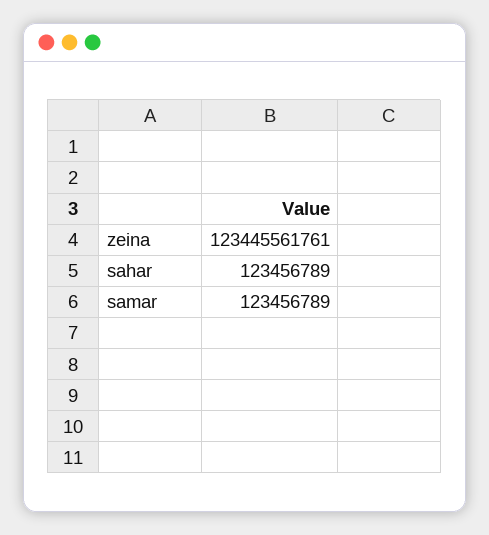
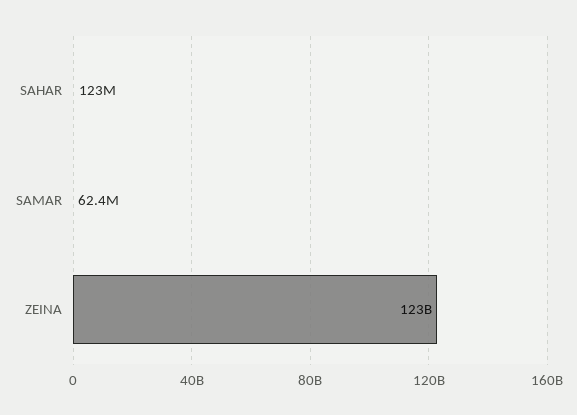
samar: 123456789 -> 62400000

